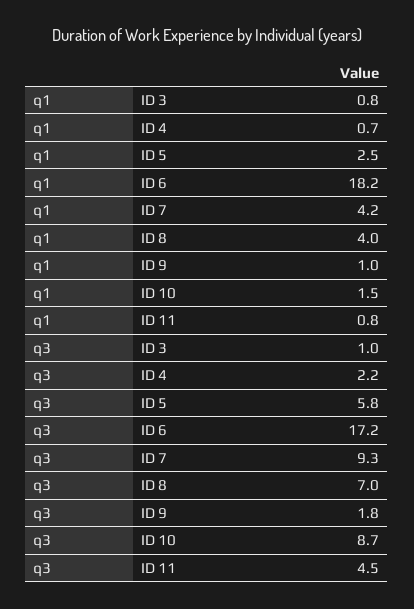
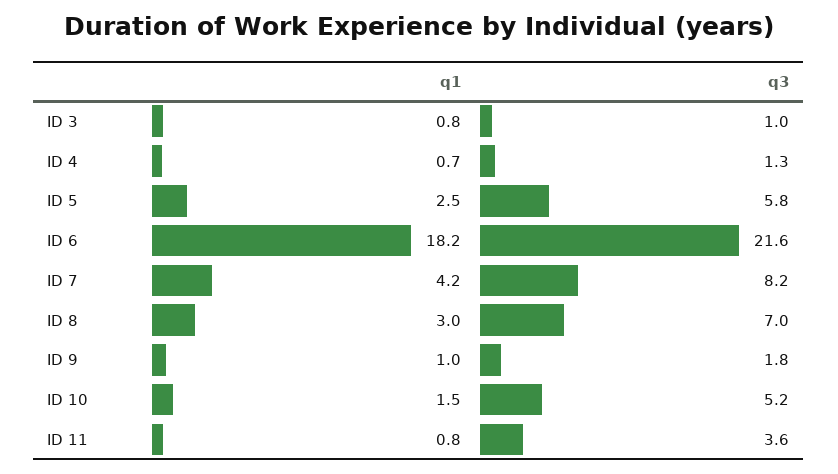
q1, ID 8: 4 -> 3
q3, ID 4: 2.2 -> 1.3
q3, ID 6: 17.2 -> 21.6
q3, ID 7: 9.3 -> 8.2
q3, ID 10: 8.7 -> 5.2
q3, ID 11: 4.5 -> 3.6

